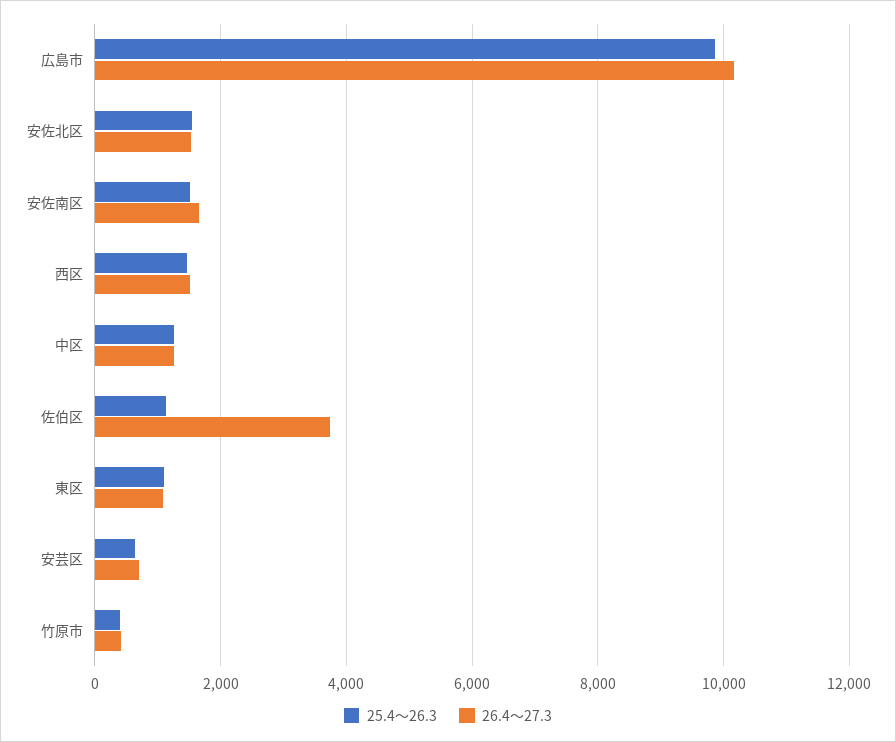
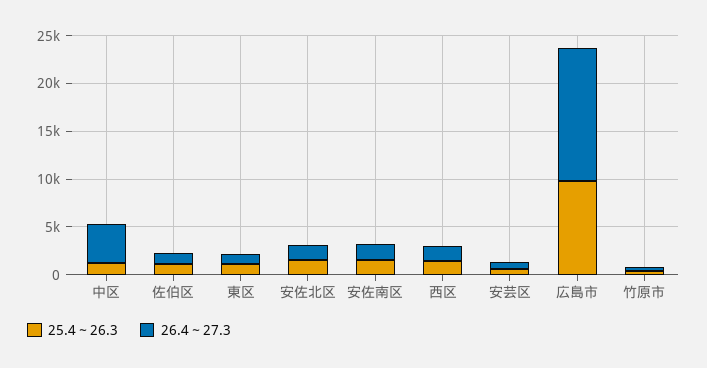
26.4～27.3, 広島市: 10200 -> 14000
26.4～27.3, 中区: 1200 -> 4000
26.4～27.3, 佐伯区: 3800 -> 1000

